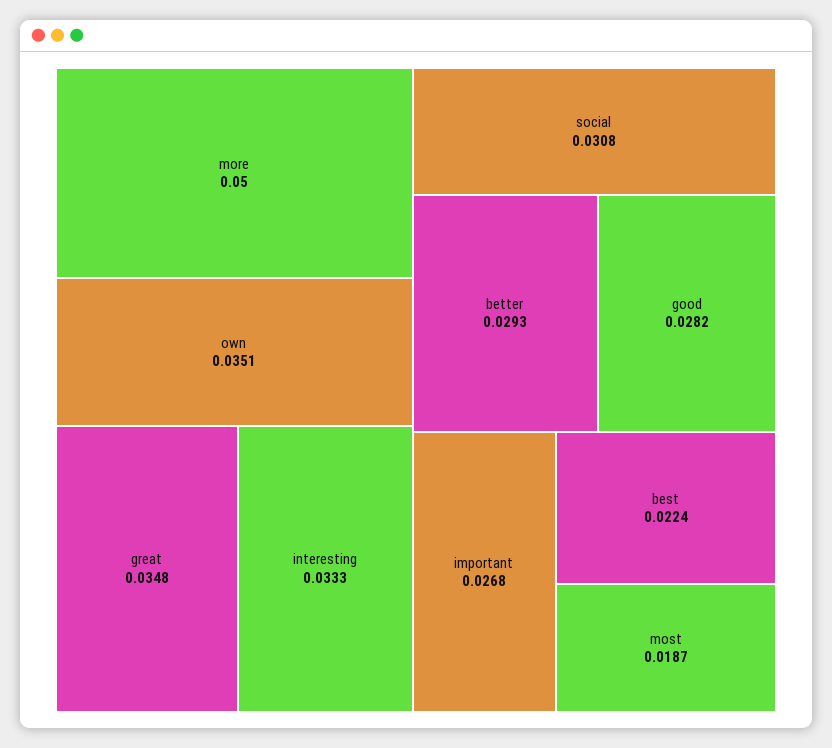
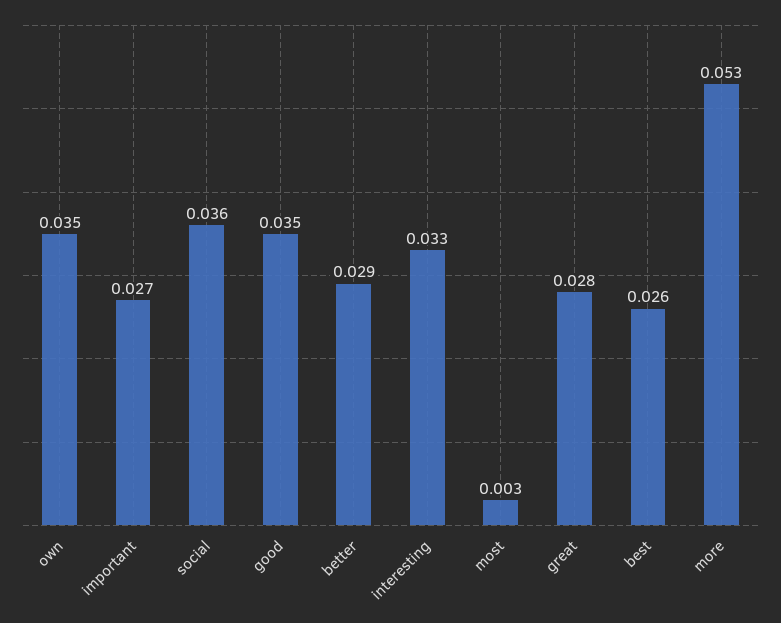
more: 0.05 -> 0.053
great: 0.0348 -> 0.028
social: 0.0308 -> 0.036
good: 0.0282 -> 0.035
best: 0.0224 -> 0.026
most: 0.0187 -> 0.003

